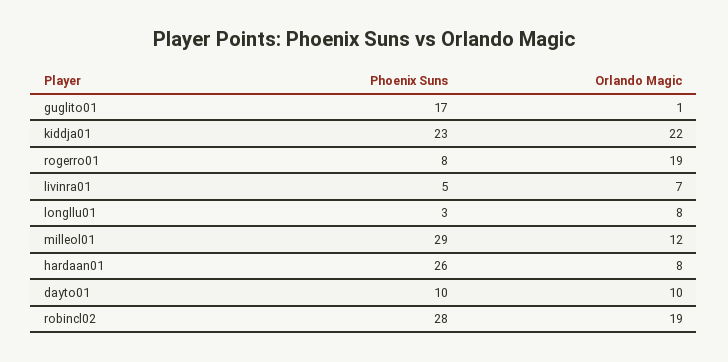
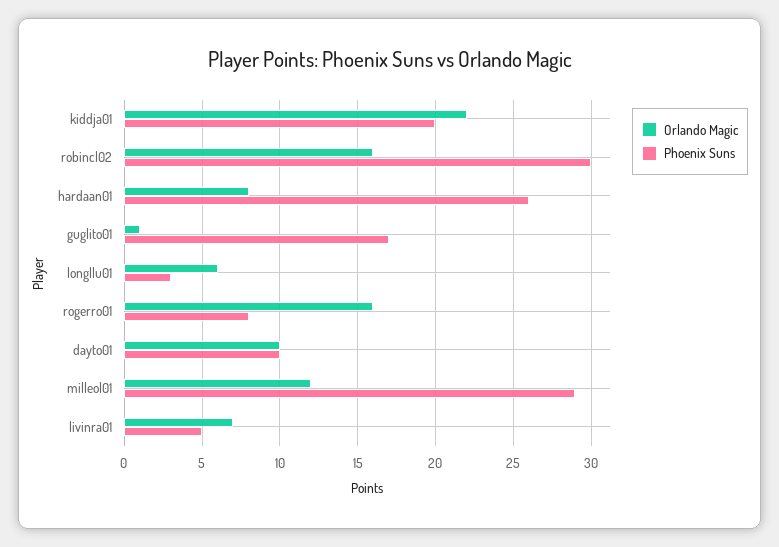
Phoenix Suns, kiddja01: 23 -> 20
Orlando Magic, rogerro01: 19 -> 16
Orlando Magic, longllu01: 8 -> 6
Phoenix Suns, robincl02: 28 -> 30
Orlando Magic, robincl02: 19 -> 16

